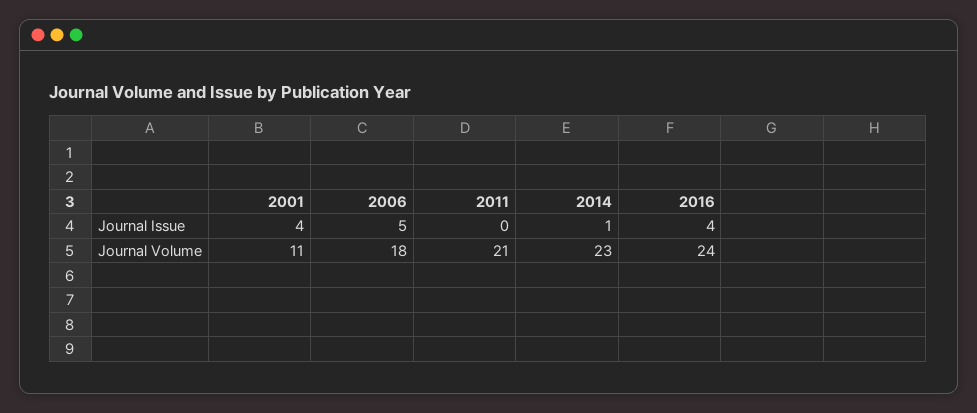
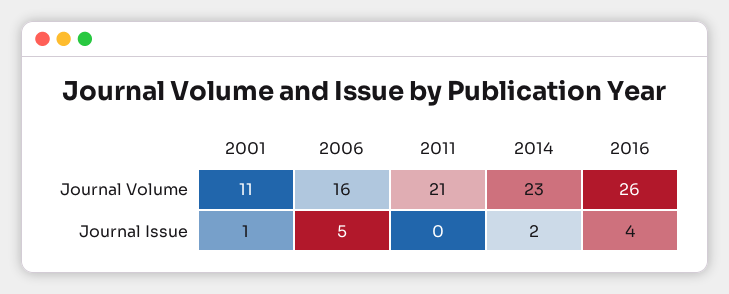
2001, Journal Issue: 4 -> 1
2014, Journal Issue: 1 -> 2
2006, Journal Volume: 18 -> 16
2016, Journal Volume: 24 -> 26

